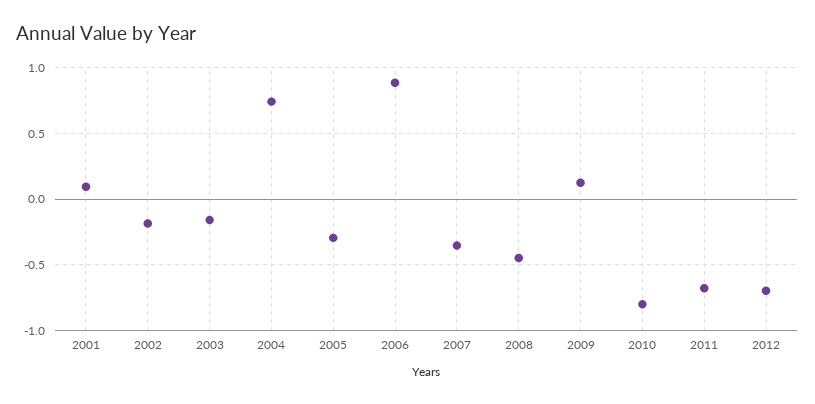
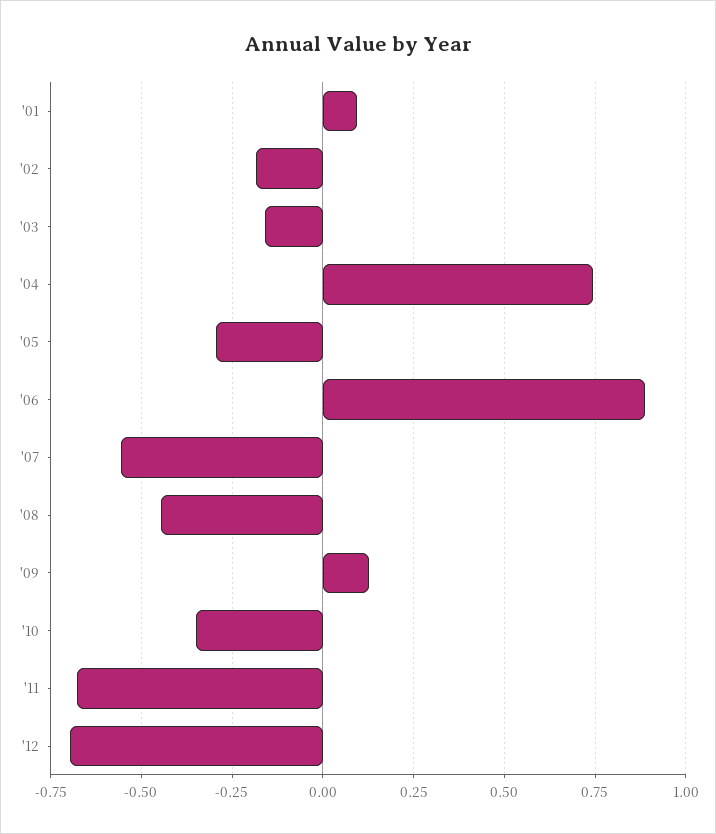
2007: -0.35 -> -0.55
2010: -0.8 -> -0.35

